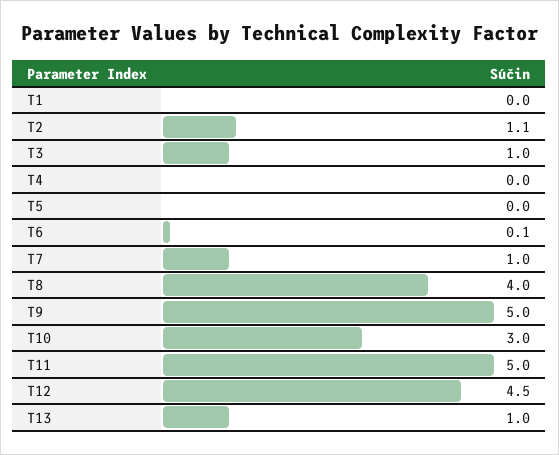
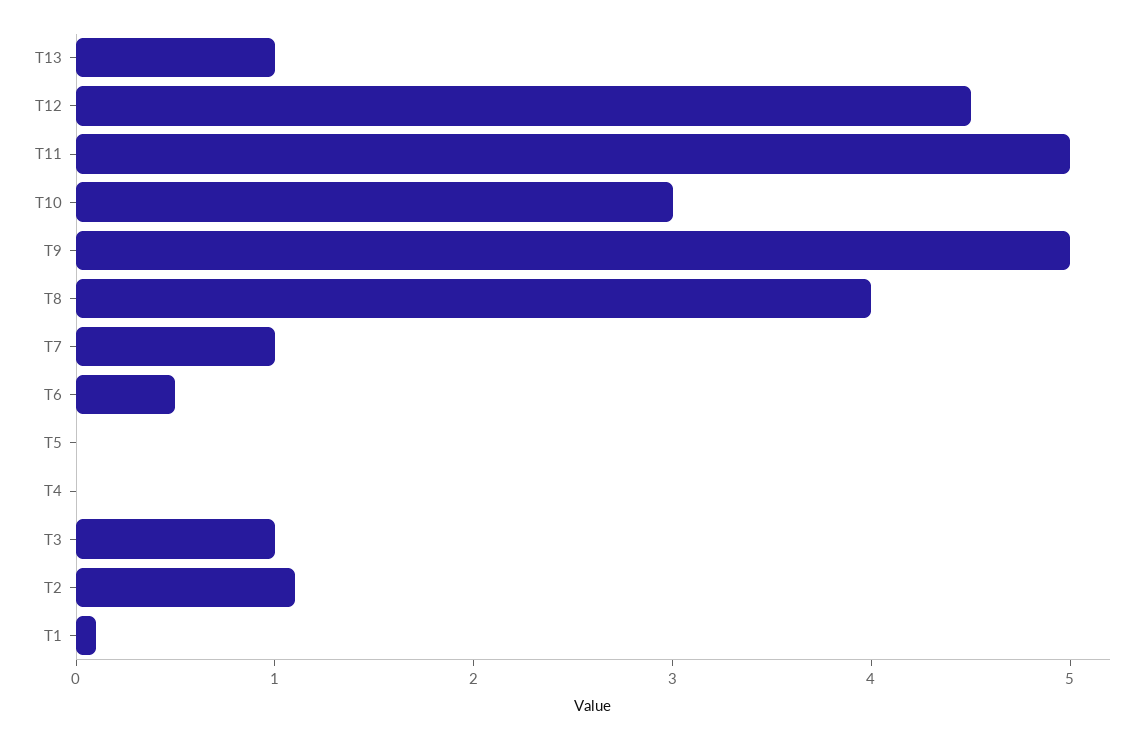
T1: 0 -> 0.1
T6: 0.1 -> 0.5

